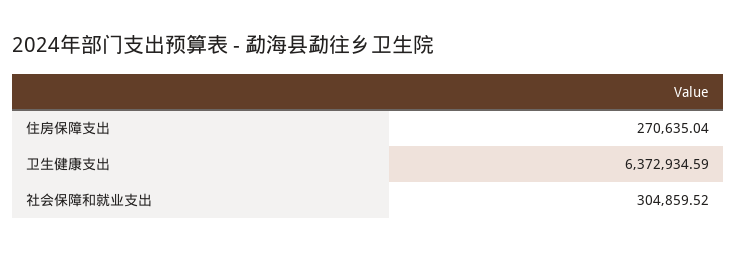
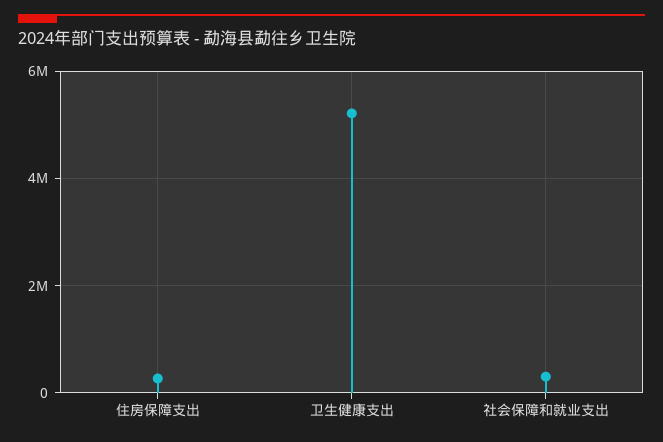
卫生健康支出: 6372934.59 -> 5200000

